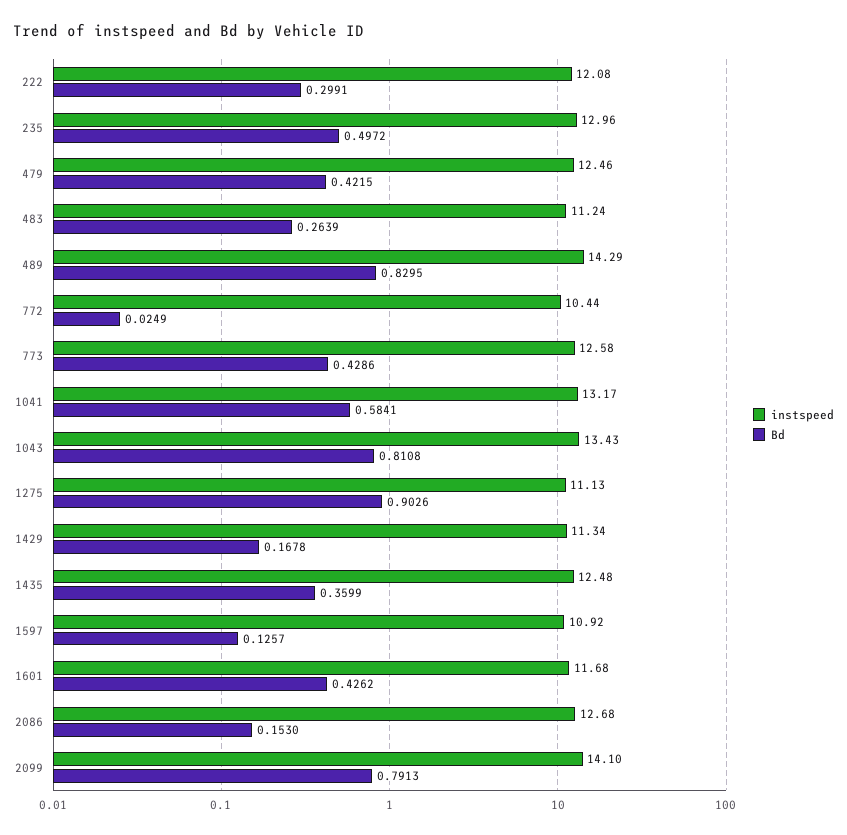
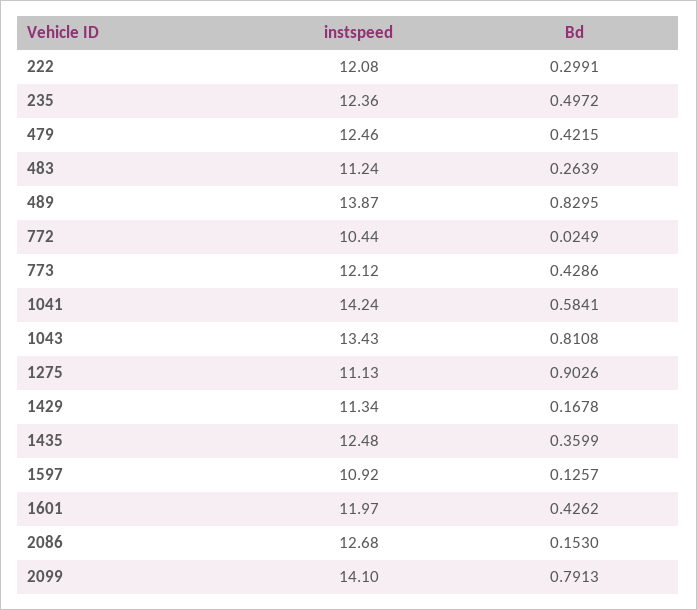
instspeed, 235: 12.96 -> 12.36
instspeed, 489: 14.29 -> 13.87
instspeed, 773: 12.58 -> 12.12
instspeed, 1041: 13.17 -> 14.24
instspeed, 1601: 11.68 -> 11.97

